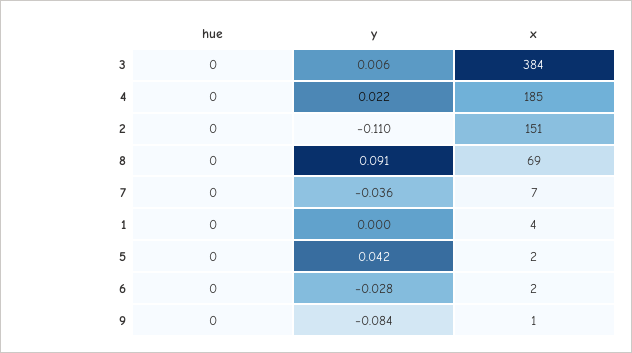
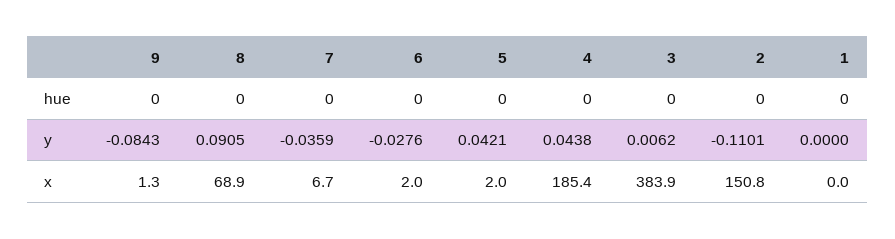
y, 4: 0.022 -> 0.0438
x, 1: 4 -> 0

